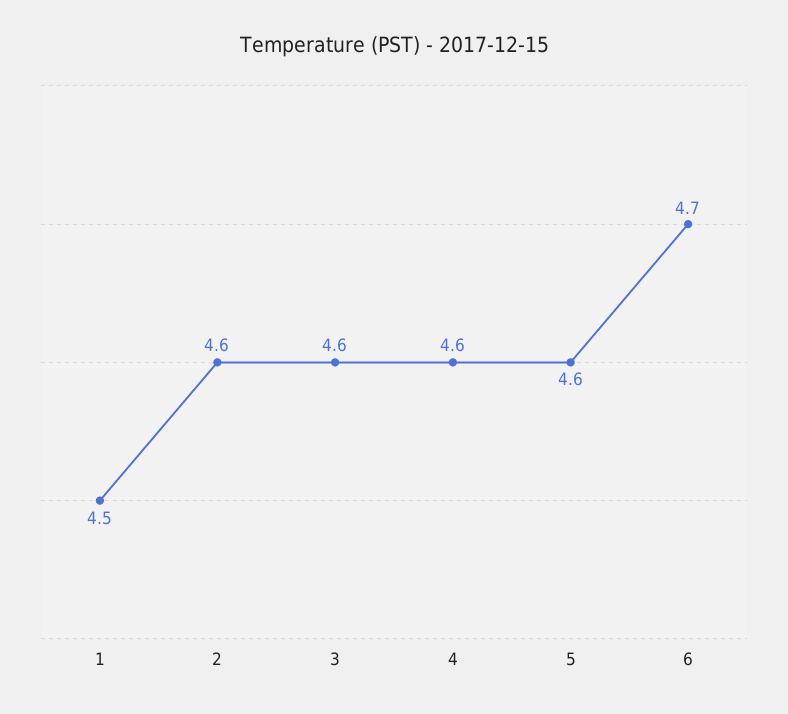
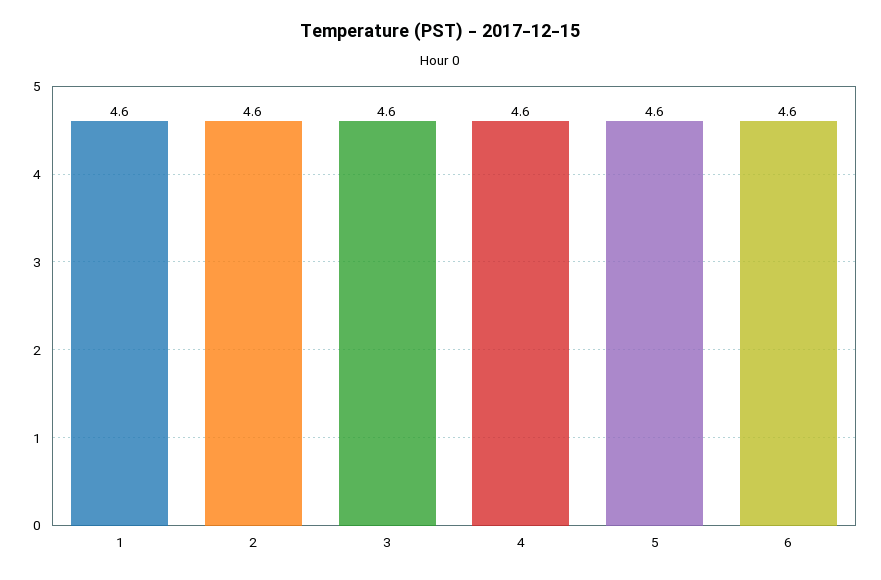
1: 4.5 -> 4.6
6: 4.7 -> 4.6

